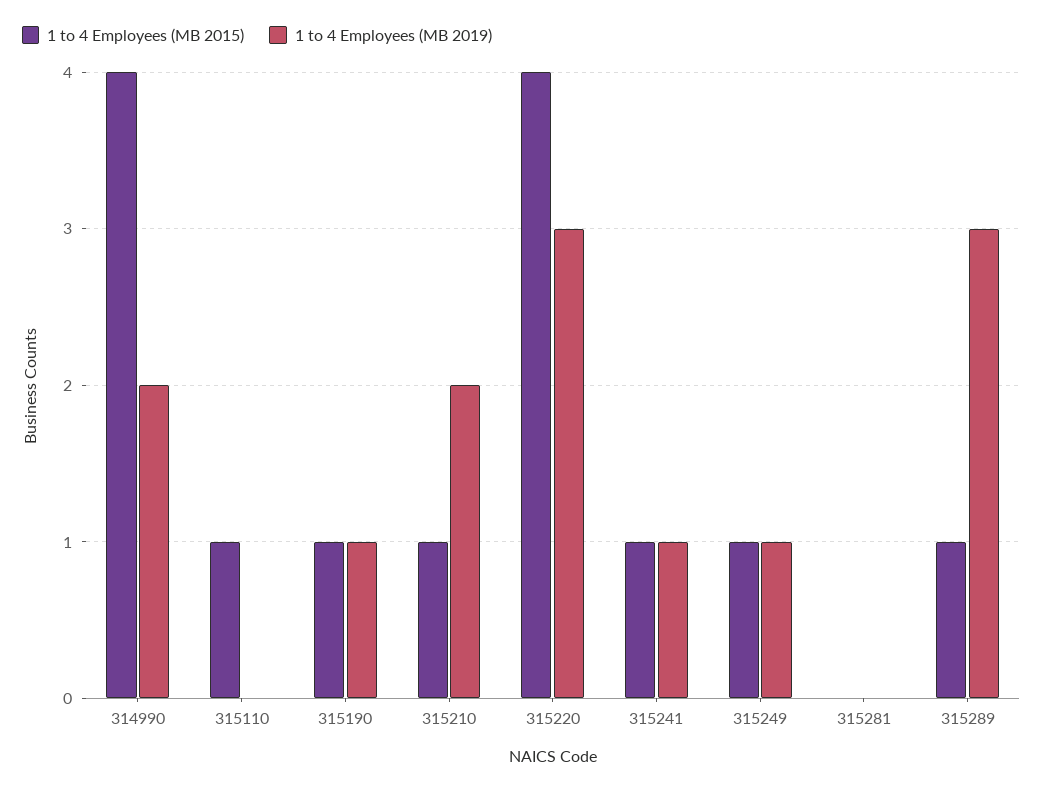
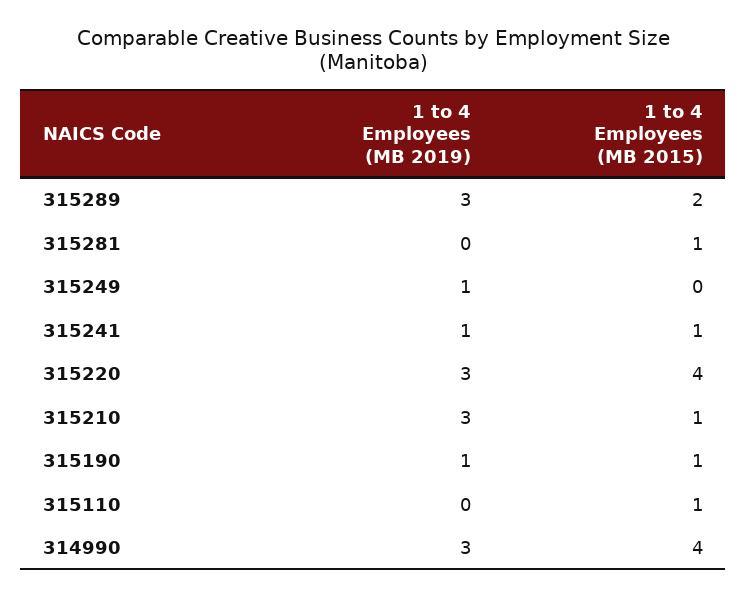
1 to 4 Employees (MB 2019), 314990: 2 -> 3
1 to 4 Employees (MB 2019), 315210: 2 -> 3
1 to 4 Employees (MB 2015), 315249: 1 -> 0
1 to 4 Employees (MB 2015), 315281: 0 -> 1
1 to 4 Employees (MB 2015), 315289: 1 -> 2

